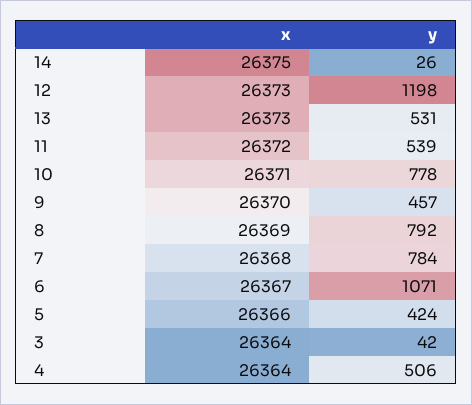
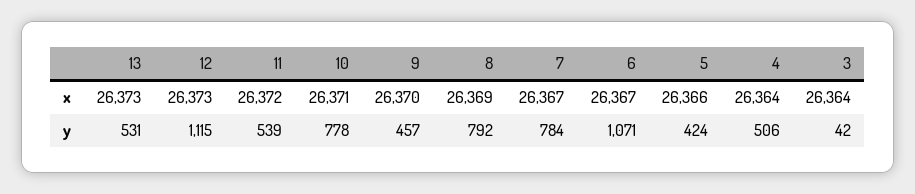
x, 14: 26375 -> none
y, 14: 26 -> none
y, 12: 1198 -> 1115
x, 7: 26368 -> 26367

